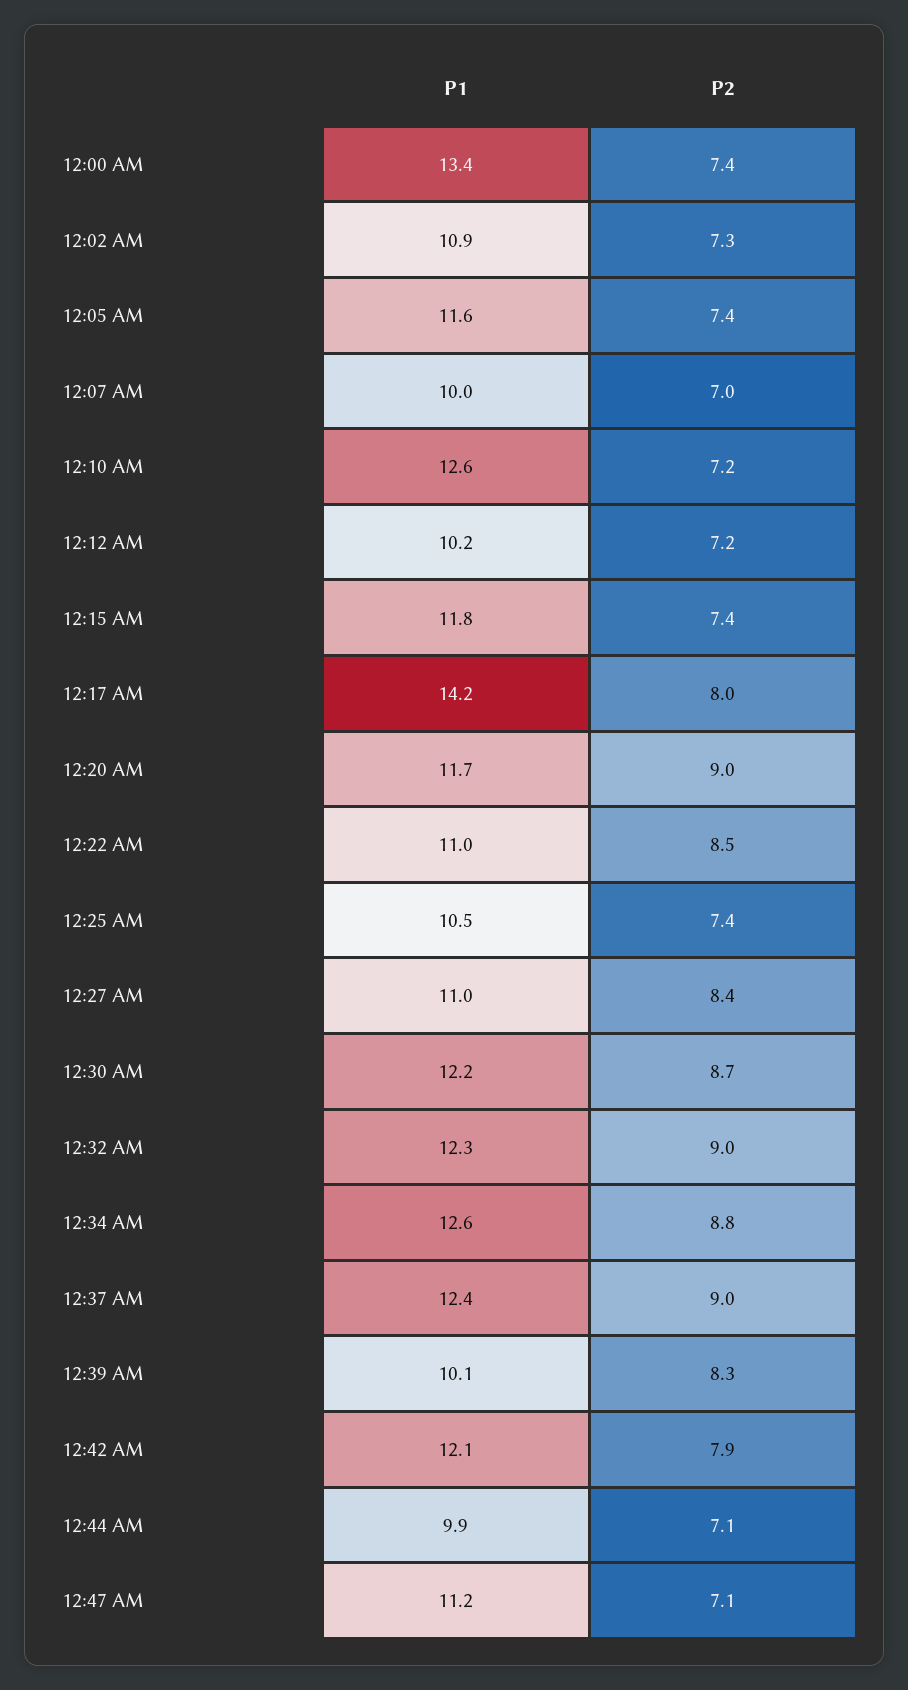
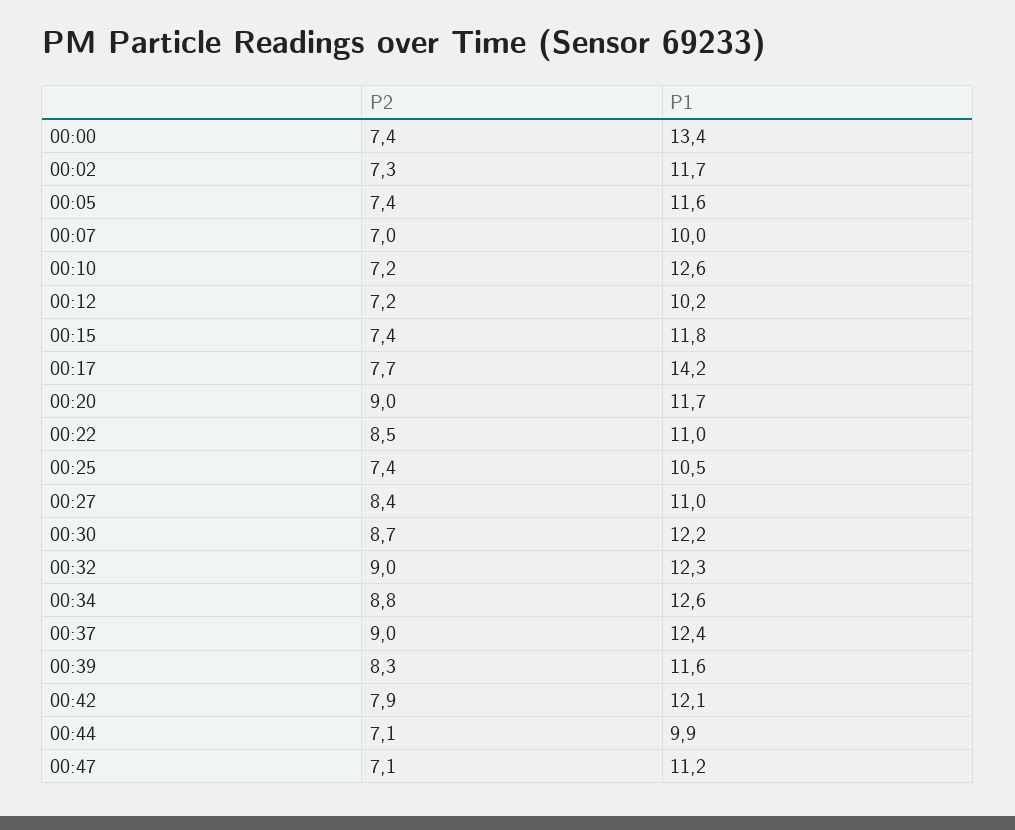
P1, 12:02 AM: 10.9 -> 11.7
P2, 12:17 AM: 8 -> 7.7
P1, 12:39 AM: 10.1 -> 11.6

